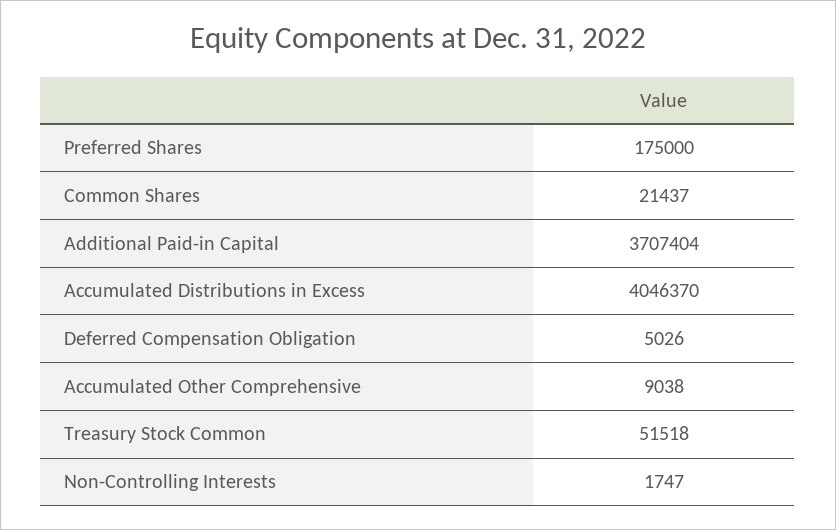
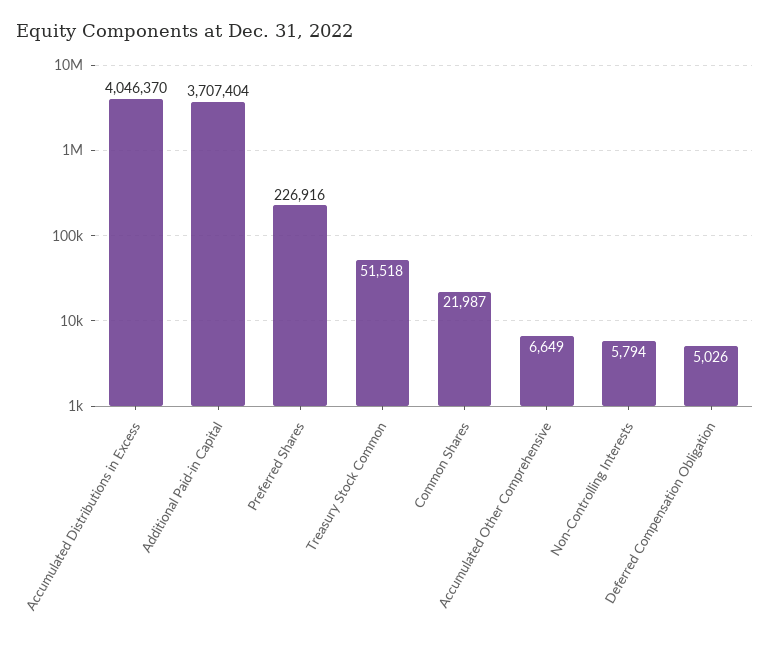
Preferred Shares: 175000 -> 226916
Common Shares: 21437 -> 21987
Accumulated Other Comprehensive: 9038 -> 6649
Non-Controlling Interests: 1747 -> 5794

